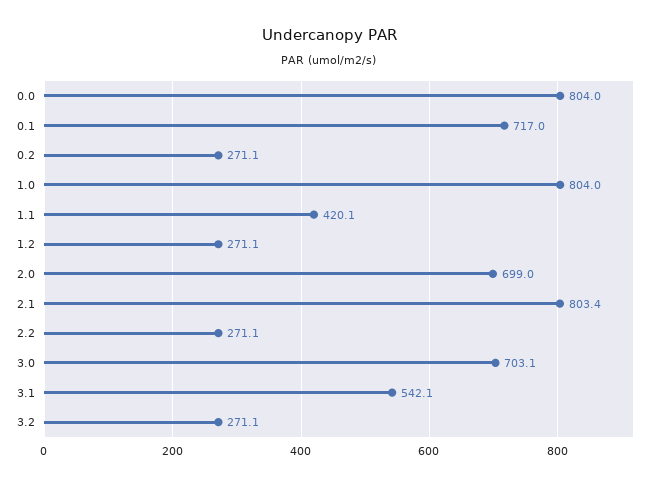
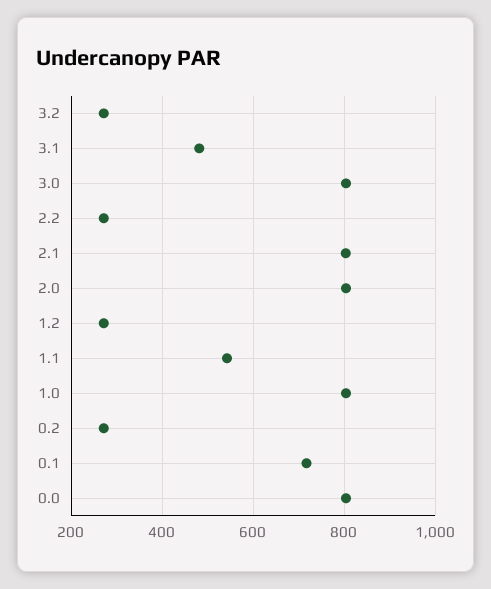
1.1: 420.1 -> 540
2.0: 699 -> 800
3.0: 703.1 -> 800
3.1: 542.1 -> 480

